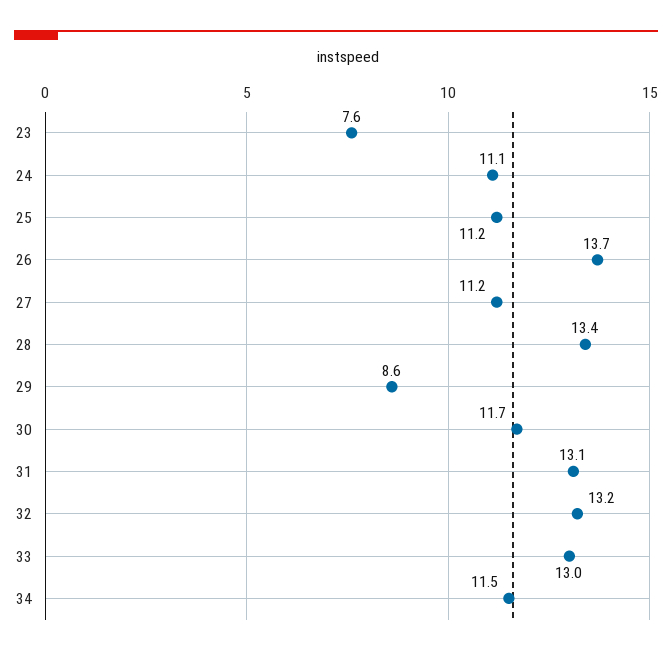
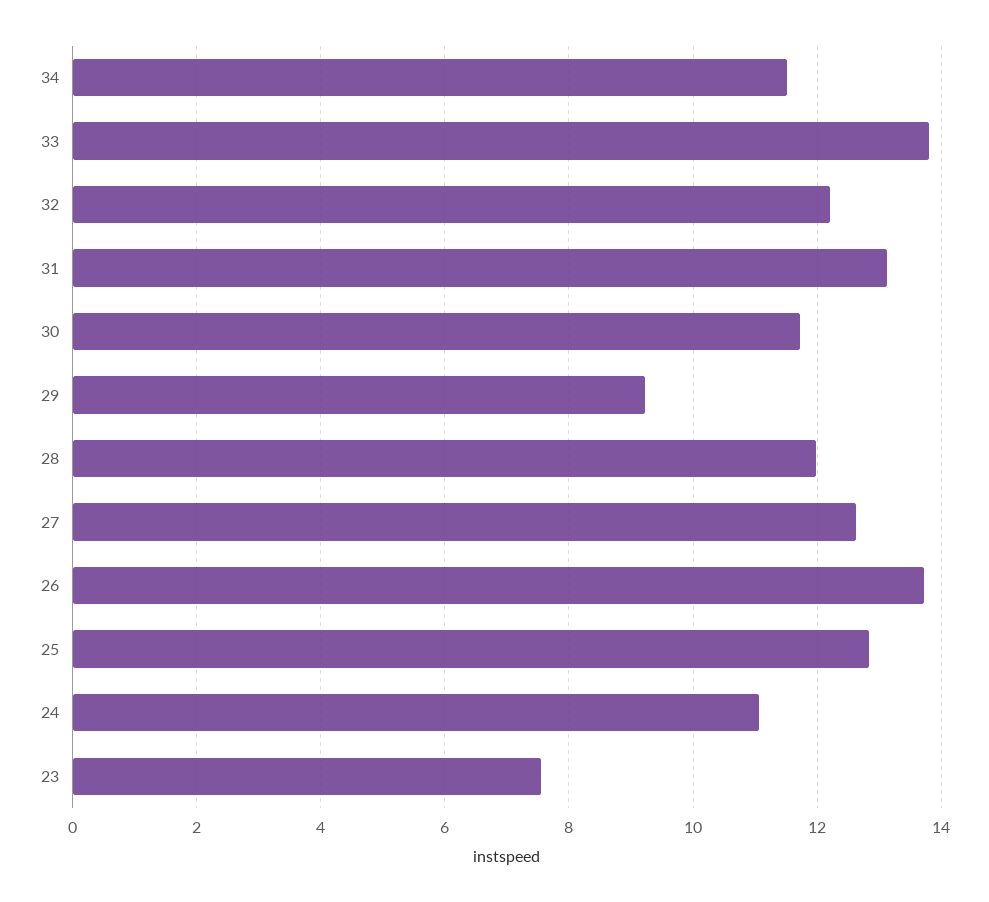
25: 11.2 -> 12.8
27: 11.2 -> 12.6
28: 13.4 -> 12
29: 8.6 -> 9.2
32: 13.2 -> 12.2
33: 13 -> 13.8

